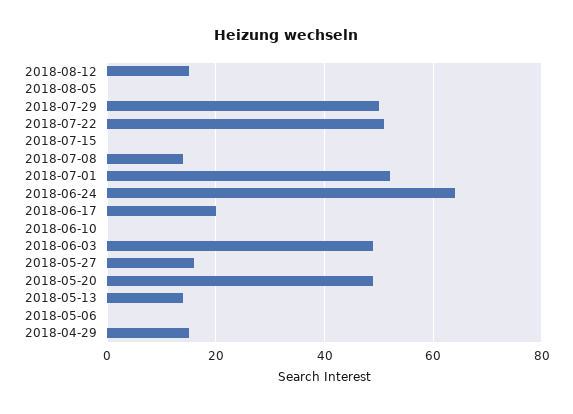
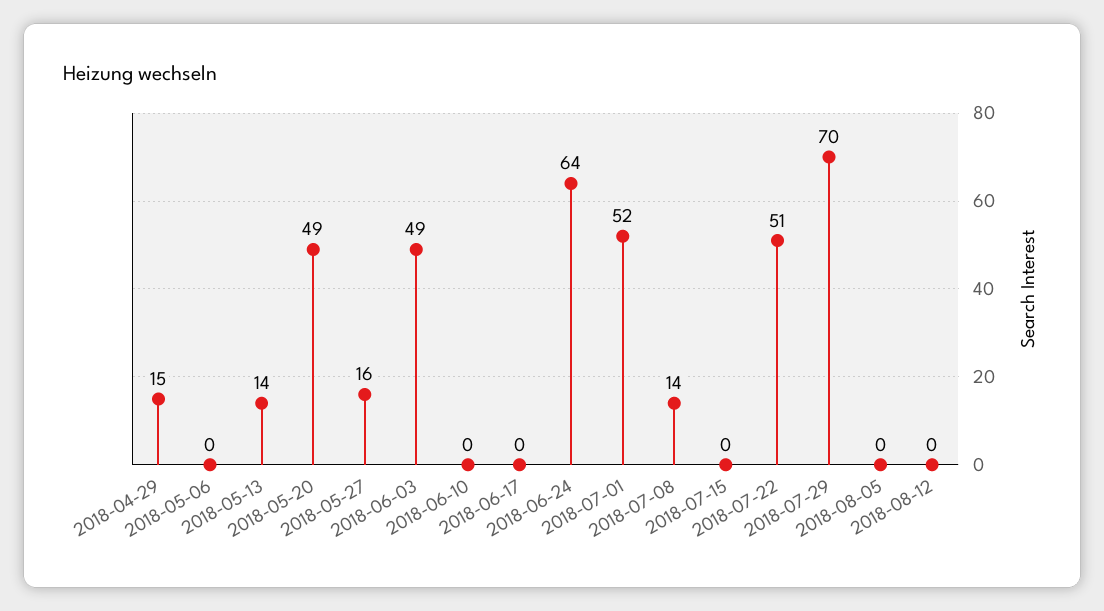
2018-08-12: 15 -> 0
2018-07-29: 50 -> 70
2018-06-17: 20 -> 0

